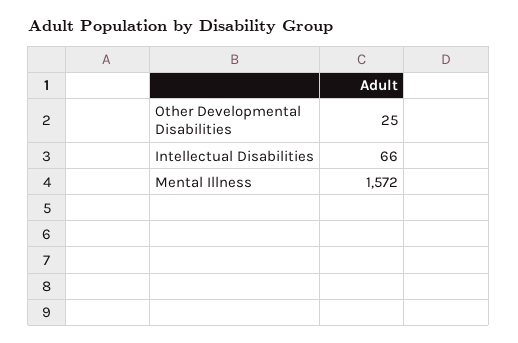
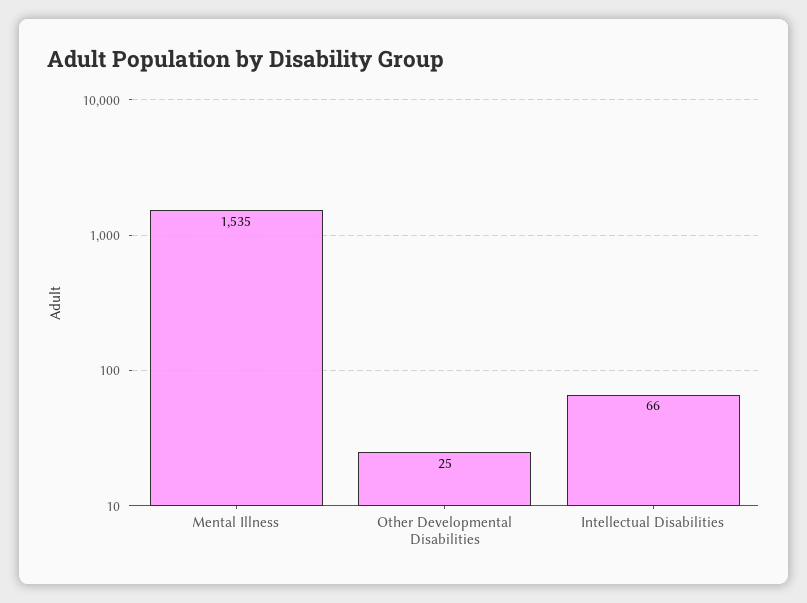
Mental Illness: 1572 -> 1535

